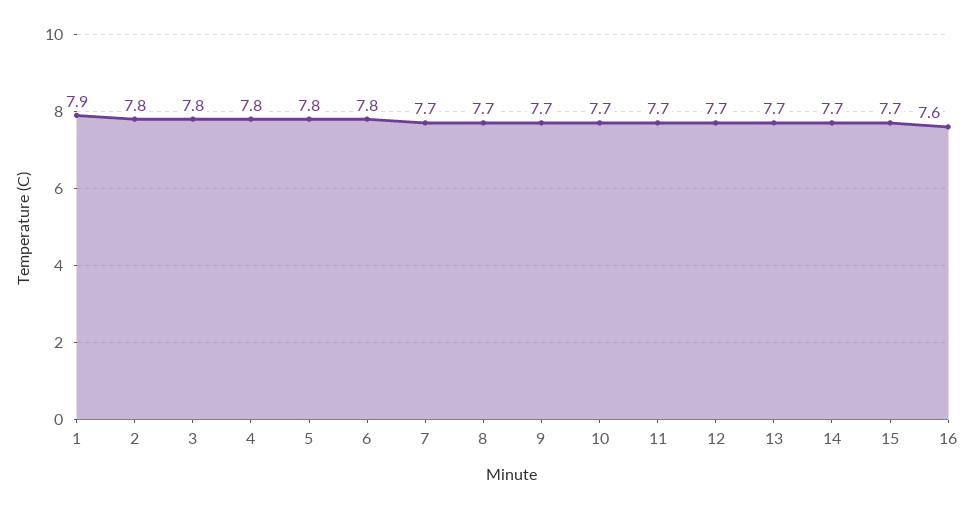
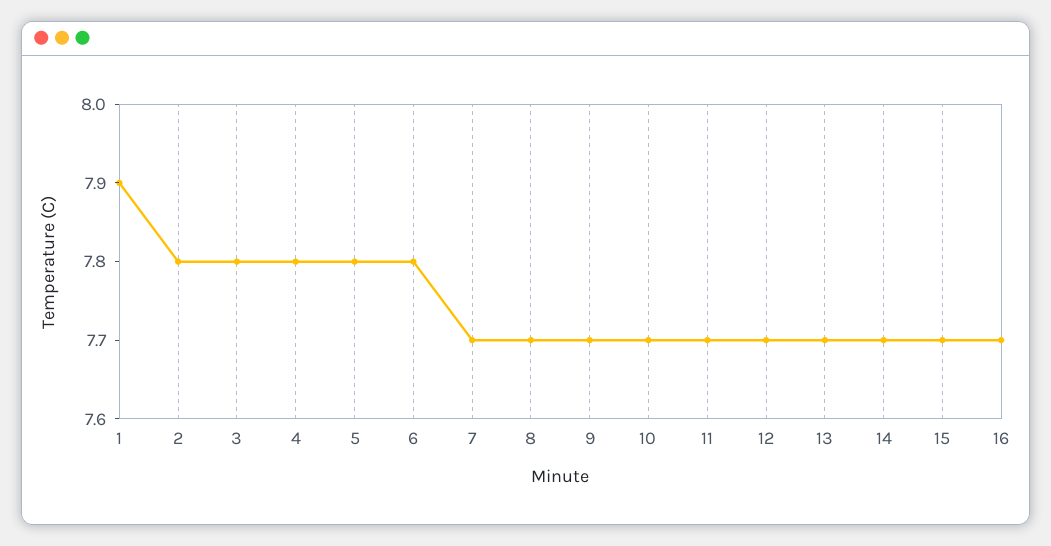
16: 7.6 -> 7.7

